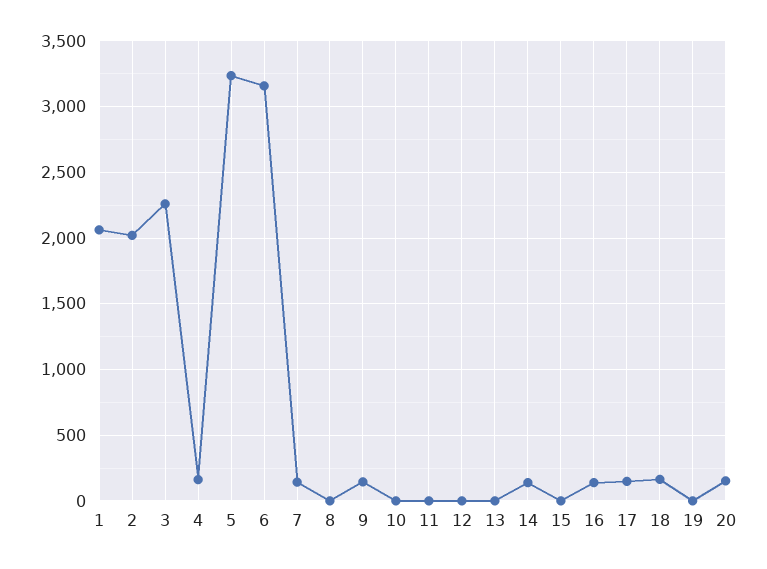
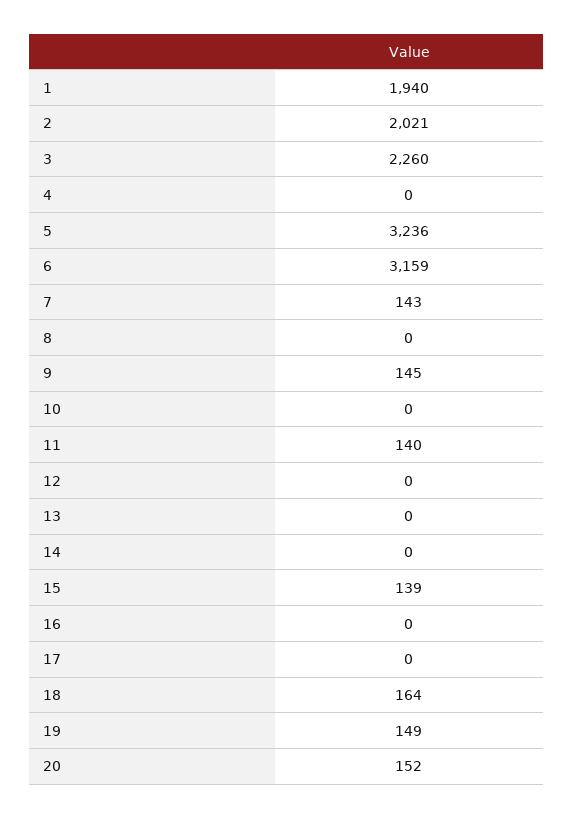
1: 2050 -> 1940
4: 150 -> 0
11: 0 -> 140
14: 150 -> 0
15: 0 -> 139
16: 150 -> 0
17: 150 -> 0
19: 0 -> 149

